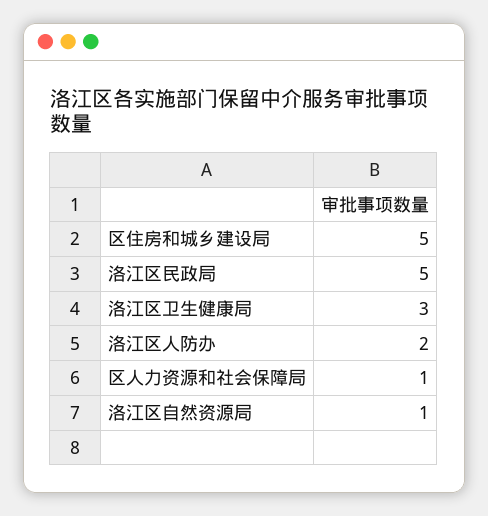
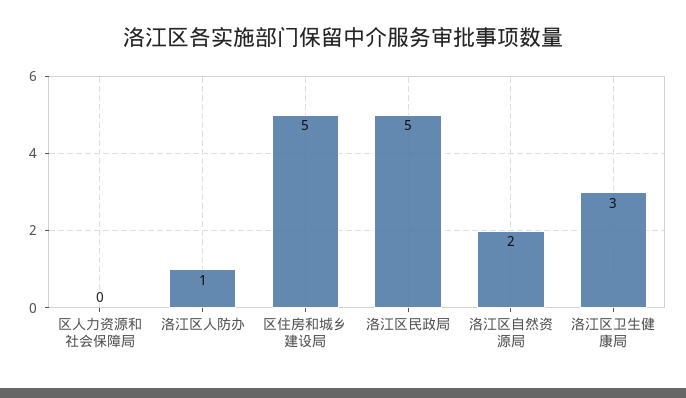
洛江区人防办: 2 -> 1
区人力资源和社会保障局: 1 -> 0
洛江区自然资源局: 1 -> 2

